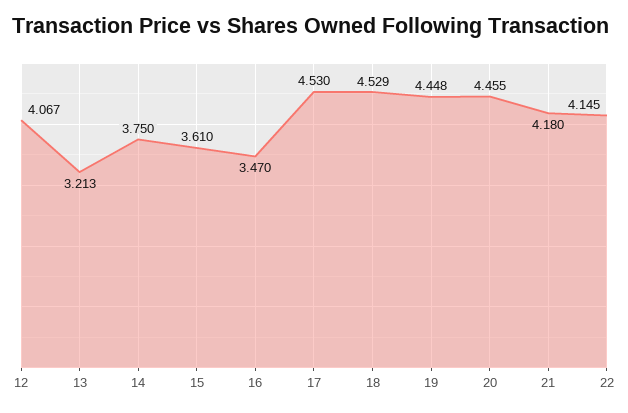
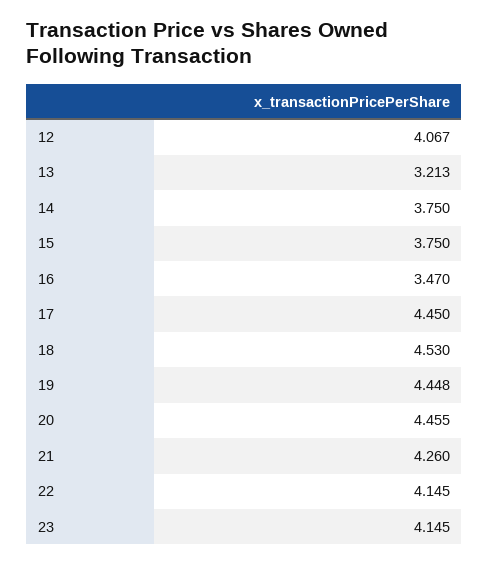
15: 3.61 -> 3.75
17: 4.53 -> 4.45
18: 4.529 -> 4.53
21: 4.18 -> 4.26
23: none -> 4.145

